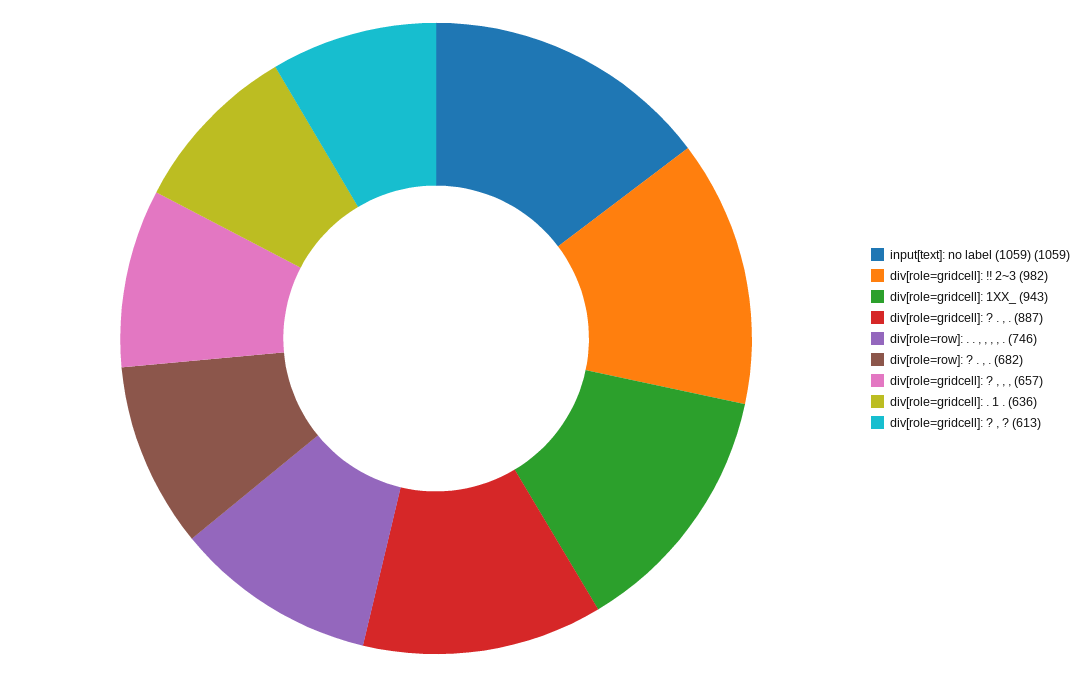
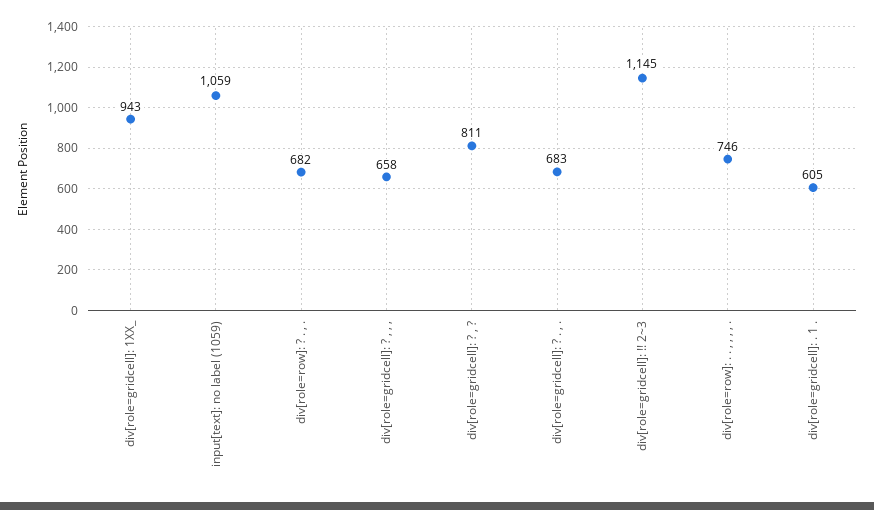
div[role=gridcell]: !! 2~3: 982 -> 1145
div[role=gridcell]: ? . , .: 887 -> 683
div[role=gridcell]: ? , , ,: 657 -> 658
div[role=gridcell]: . 1 .: 636 -> 605
div[role=gridcell]: ? , ?: 613 -> 811

